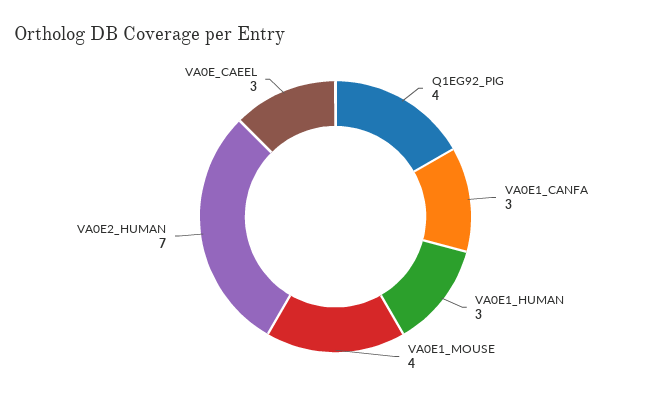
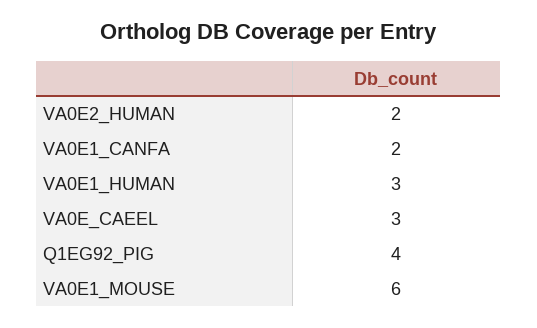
VA0E1_CANFA: 3 -> 2
VA0E1_MOUSE: 4 -> 6
VA0E2_HUMAN: 7 -> 2

